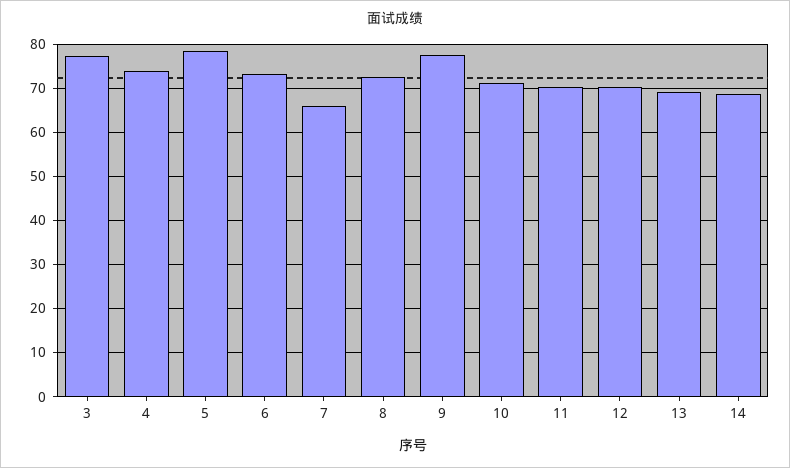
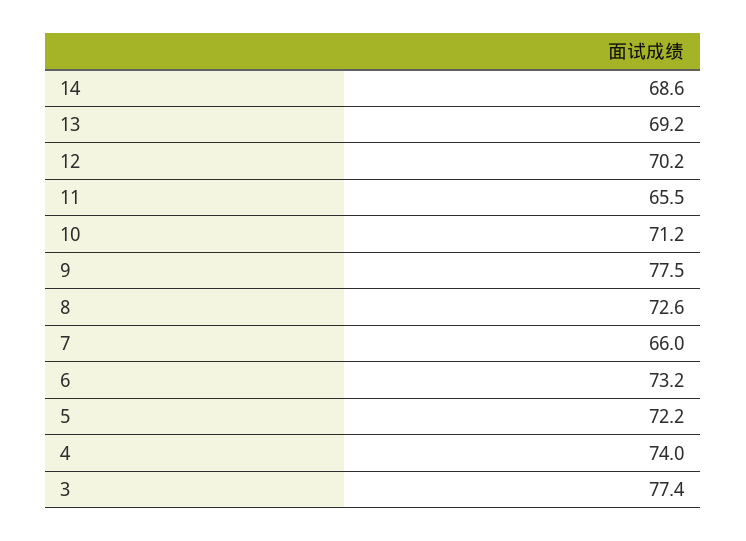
5: 78 -> 72.2
11: 70 -> 65.5

